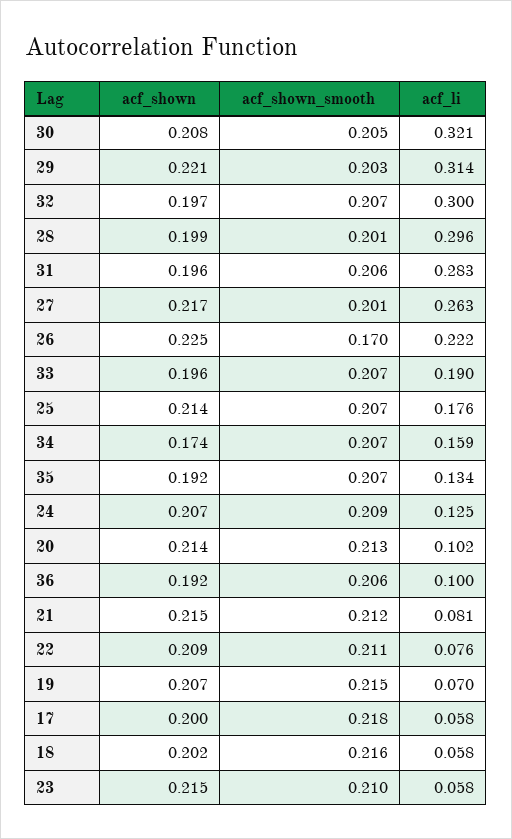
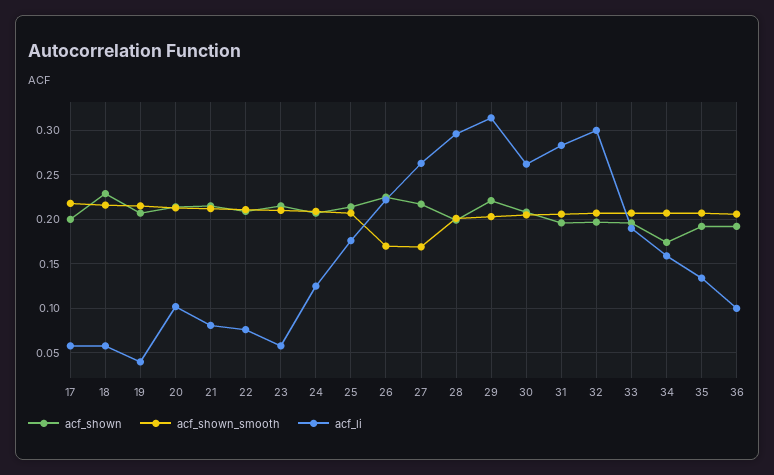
acf_li, 30: 0.321 -> 0.26
acf_shown_smooth, 27: 0.201 -> 0.17
acf_li, 19: 0.07 -> 0.04
acf_shown, 18: 0.202 -> 0.23

